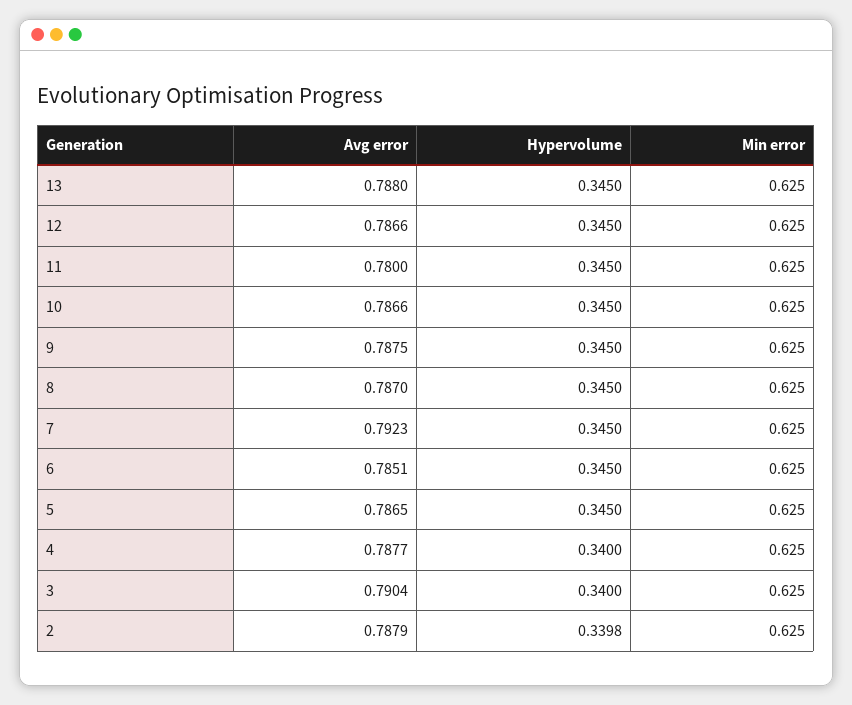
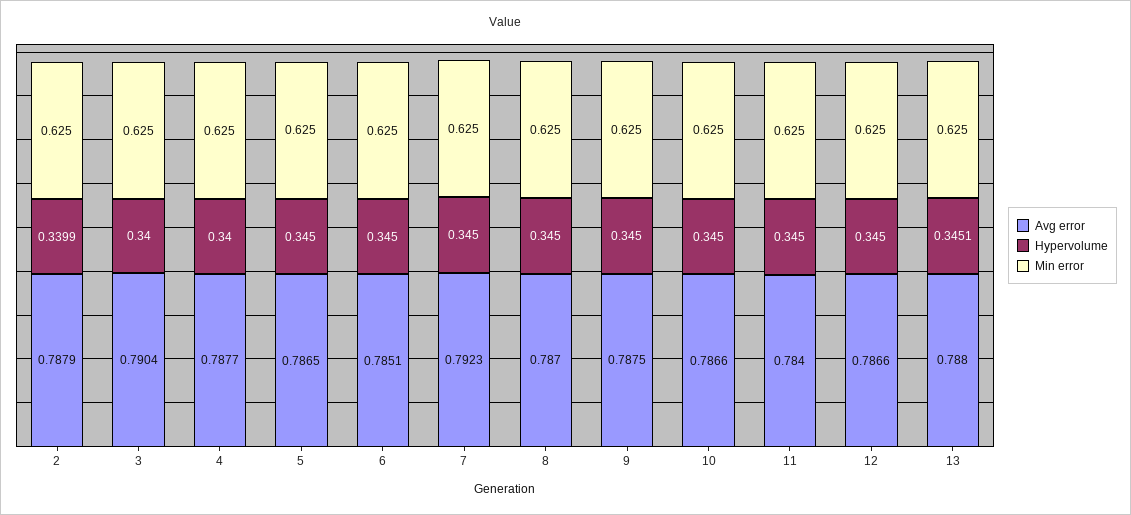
Hypervolume, 13: 0.345 -> 0.3451
Avg error, 11: 0.78 -> 0.784
Hypervolume, 2: 0.3398 -> 0.3399

